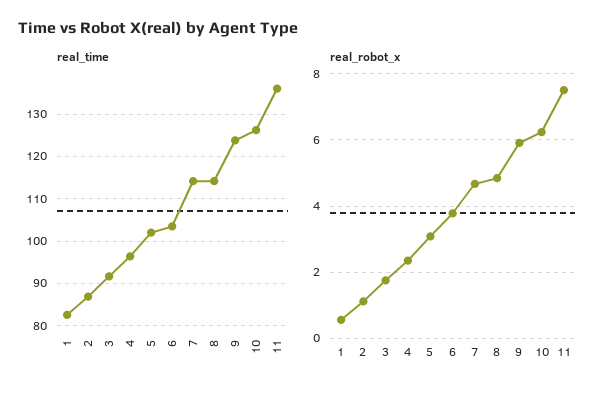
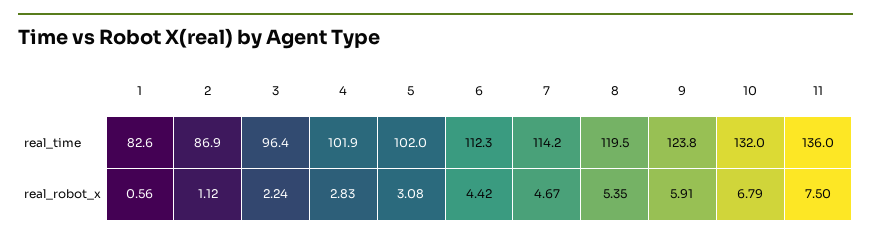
real_time, 3: 92 -> 96.4
real_time, 4: 96 -> 101.9
real_time, 6: 104 -> 112.3
real_time, 8: 114 -> 119.5
real_time, 10: 126 -> 132
real_robot_x, 3: 1.8 -> 2.24
real_robot_x, 4: 2.4 -> 2.83
real_robot_x, 6: 3.8 -> 4.42
real_robot_x, 8: 4.8 -> 5.35
real_robot_x, 10: 6.2 -> 6.79

